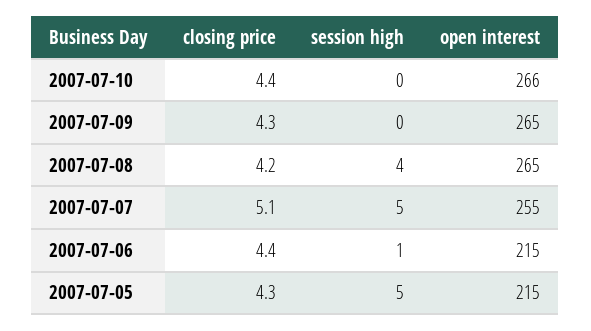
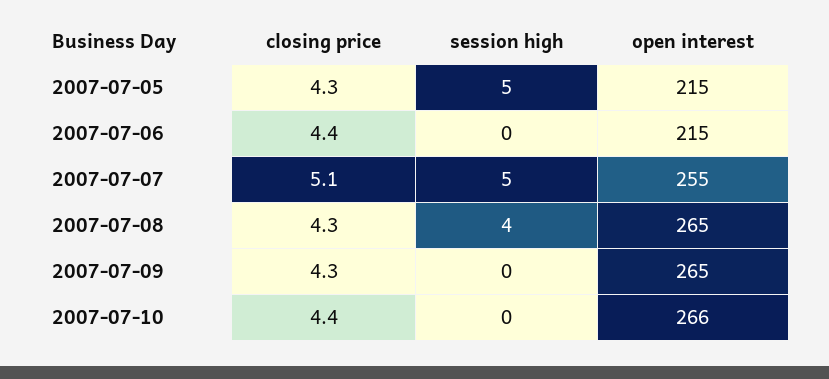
closing price, 2007-07-08: 4.2 -> 4.3
session high, 2007-07-06: 1 -> 0

